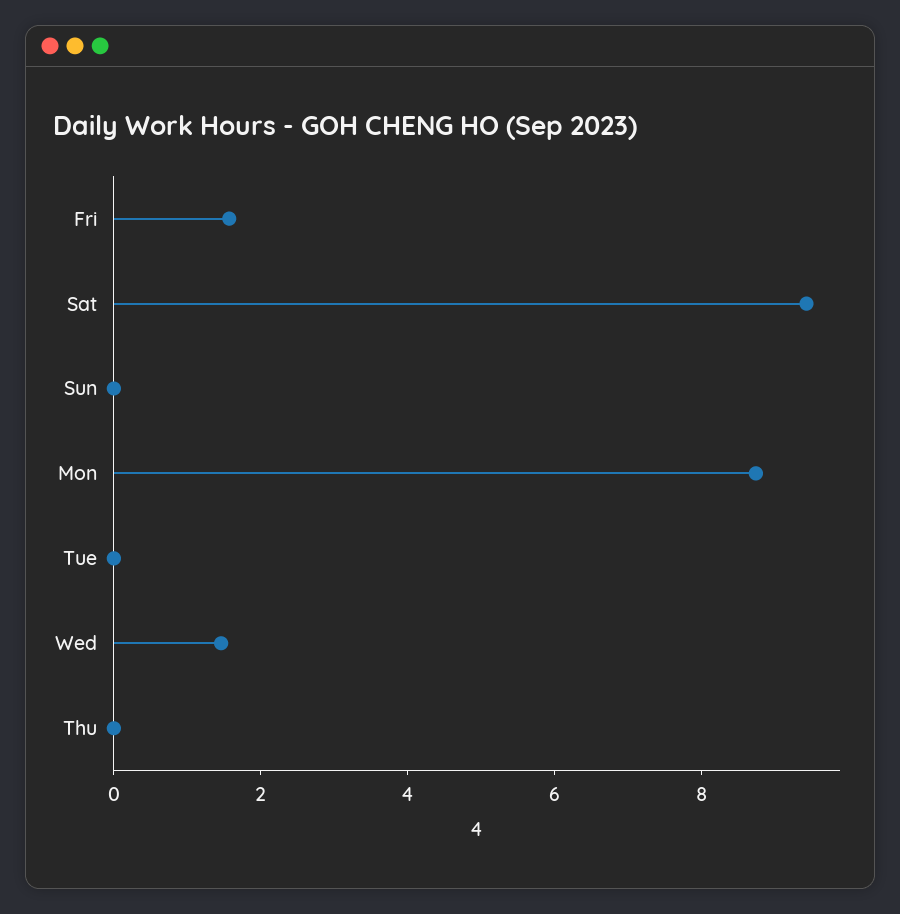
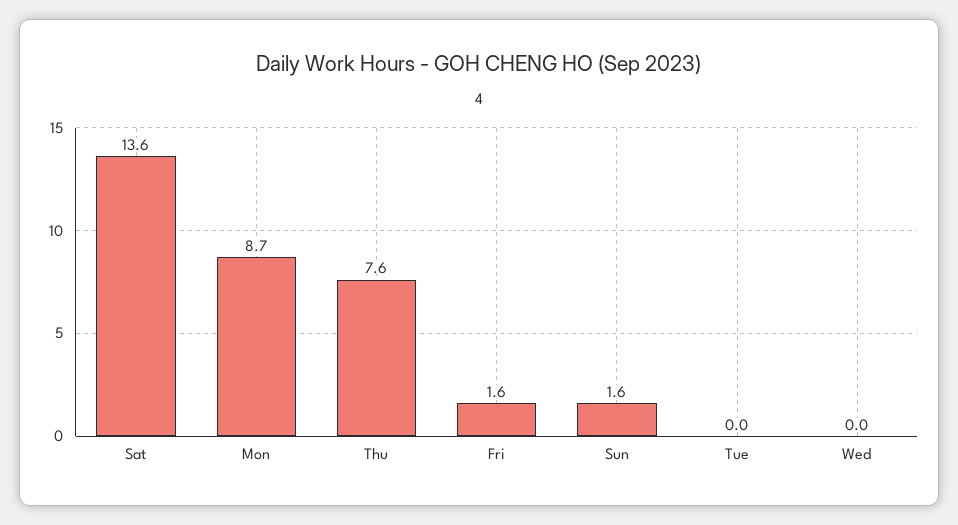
Sat: 9.5 -> 13.6
Sun: 0 -> 1.6
Wed: 1.5 -> 0
Thu: 0 -> 7.6

